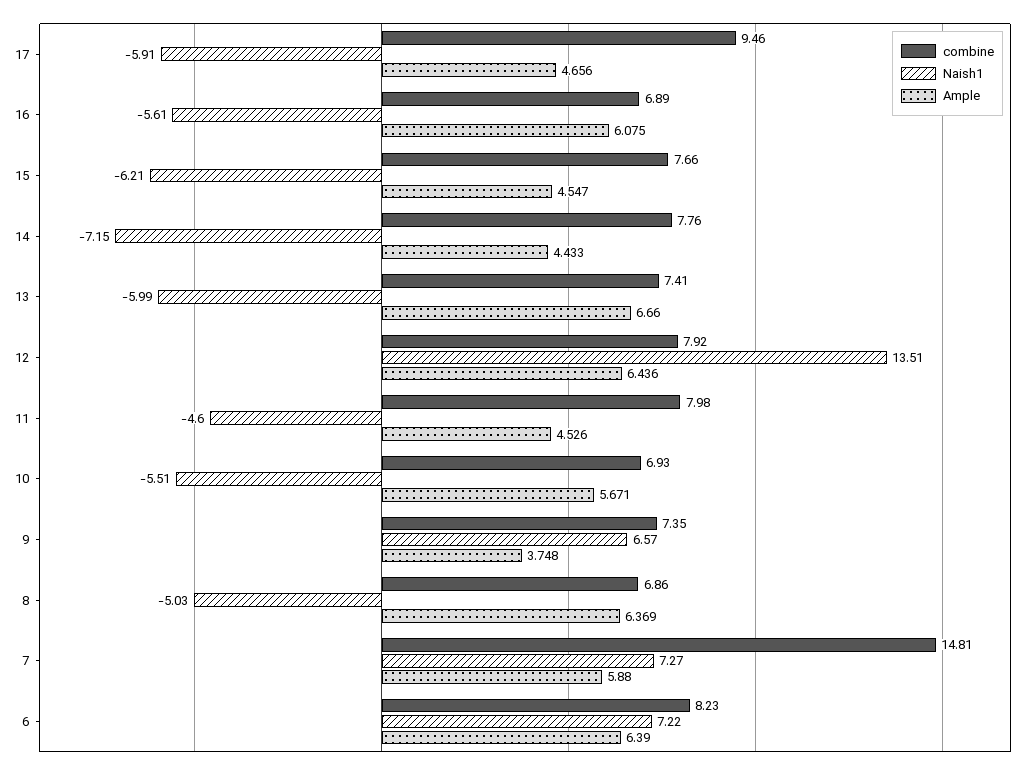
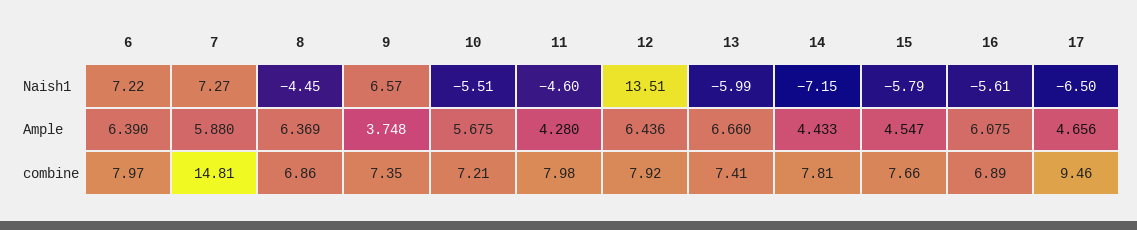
Naish1, 17: -5.91 -> -6.5
Naish1, 15: -6.21 -> -5.79
combine, 14: 7.76 -> 7.81
Ample, 11: 4.526 -> 4.28
combine, 10: 6.93 -> 7.21
Ample, 10: 5.671 -> 5.675
Naish1, 8: -5.03 -> -4.45
combine, 6: 8.23 -> 7.97

